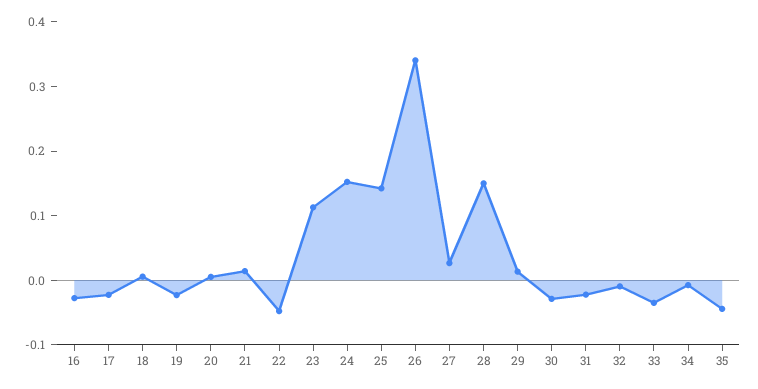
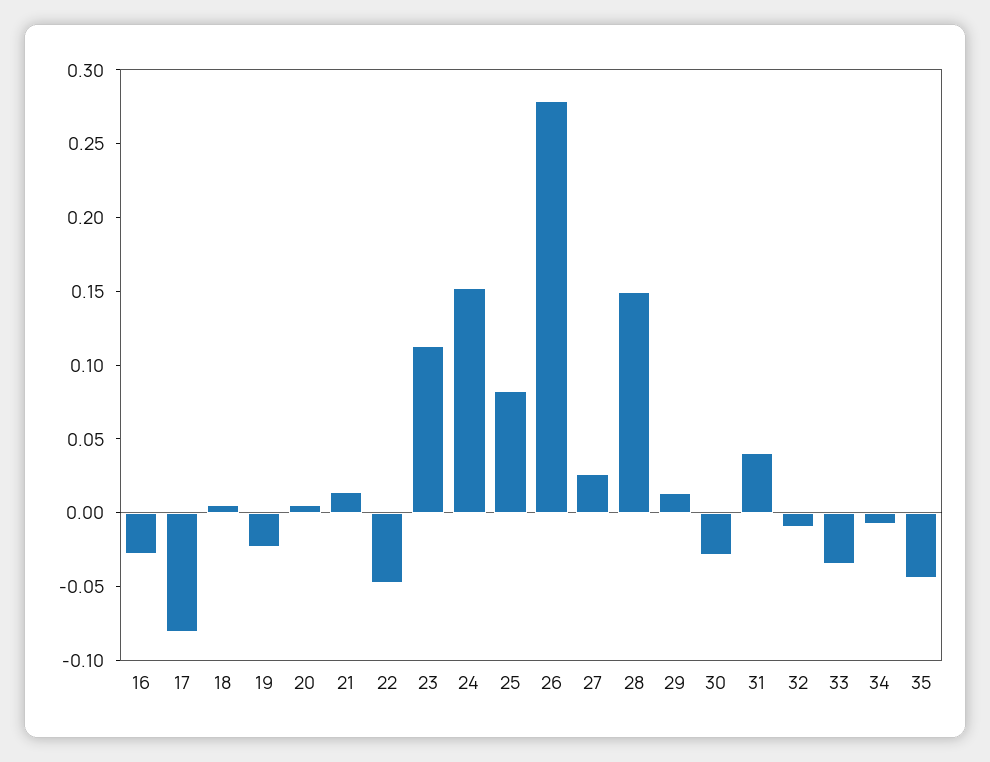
17: -0.02 -> -0.08
25: 0.14 -> 0.08
26: 0.34 -> 0.28
31: -0.02 -> 0.04

